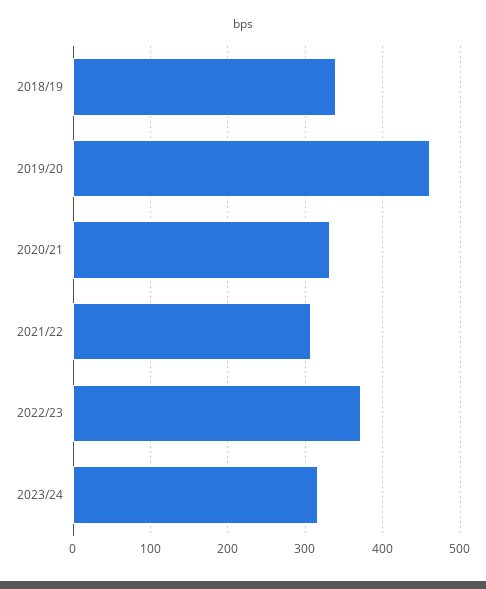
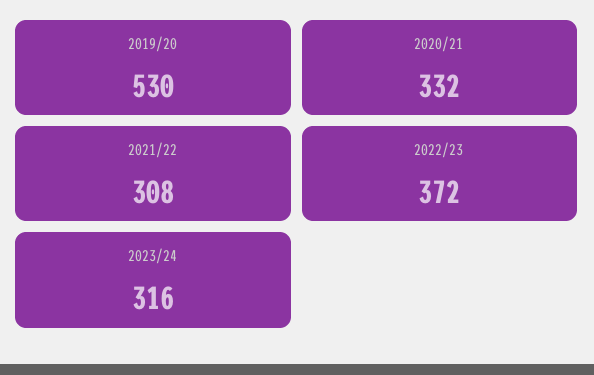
2018/19: 340 -> none
2019/20: 460 -> 530

